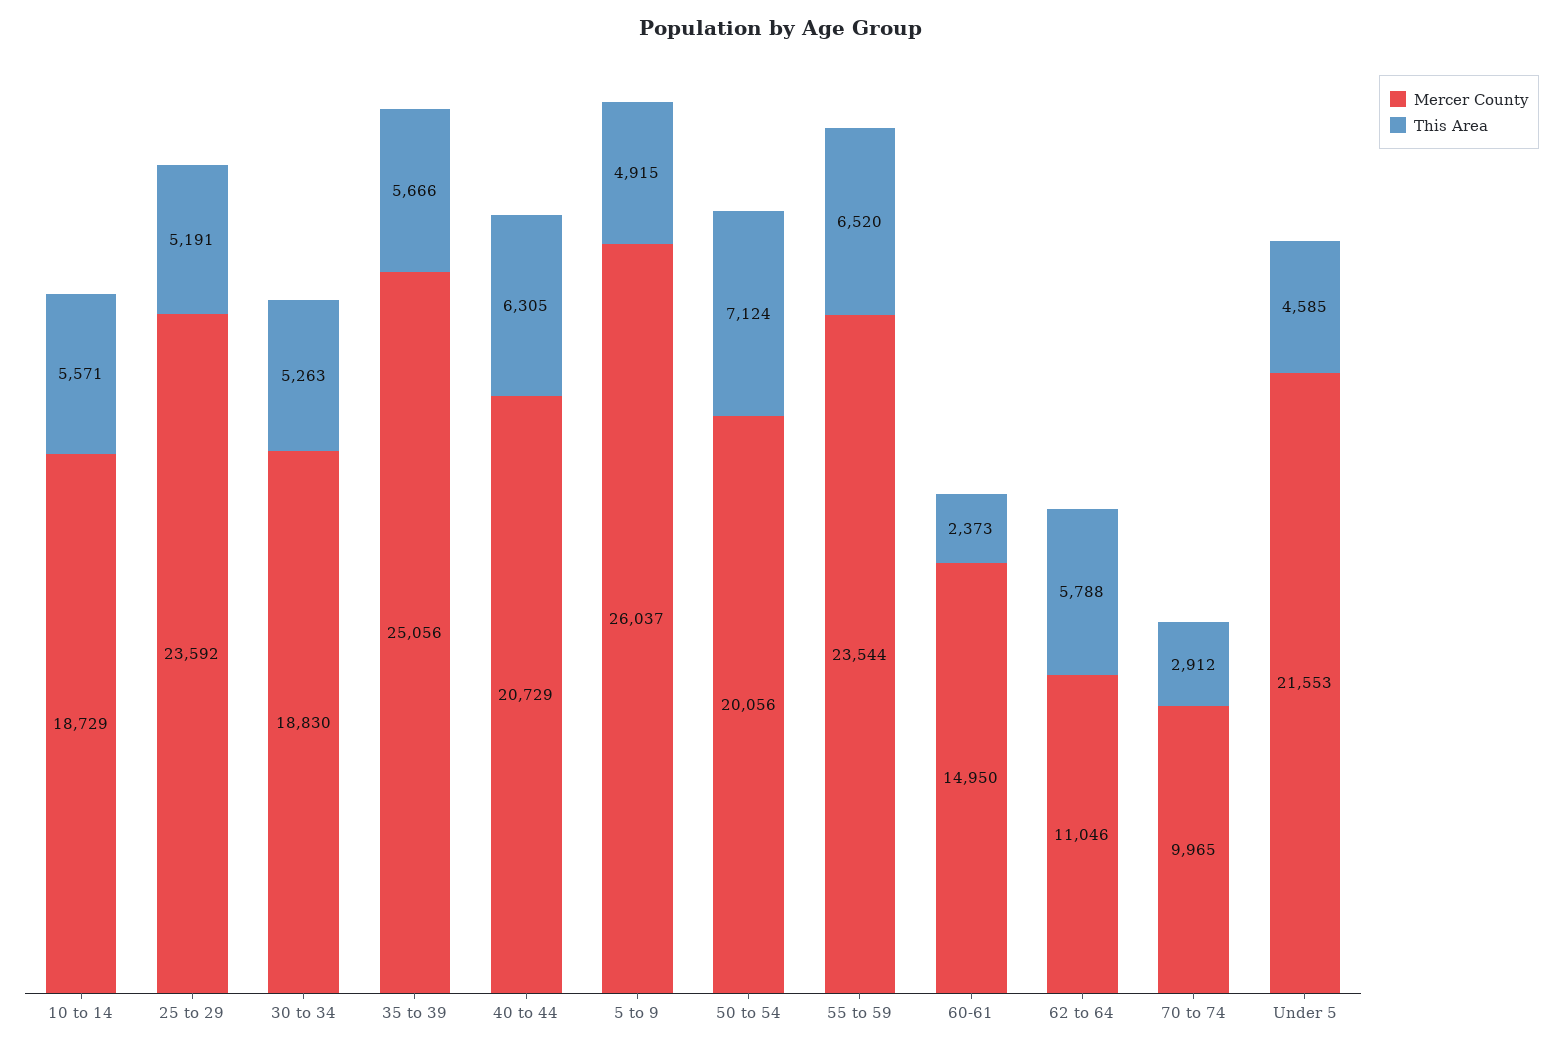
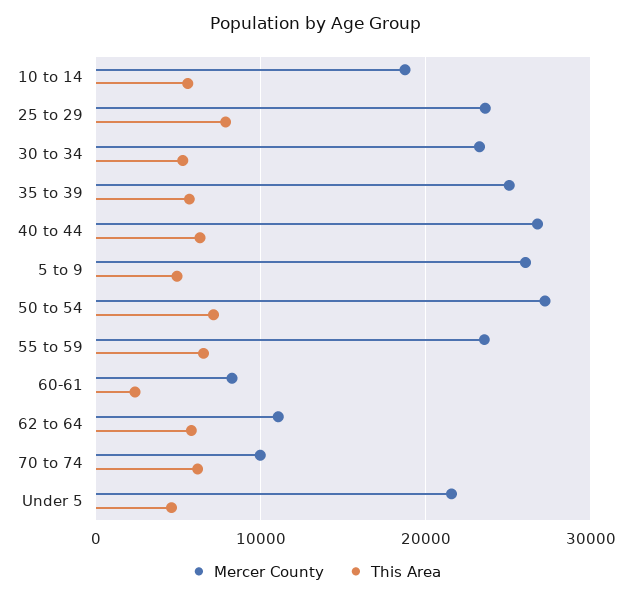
This Area, 25 to 29: 5191 -> 8000
Mercer County, 30 to 34: 18830 -> 23000
Mercer County, 40 to 44: 20729 -> 27000
Mercer County, 50 to 54: 20056 -> 27000
Mercer County, 60-61: 14950 -> 8000
This Area, 70 to 74: 2912 -> 6000

